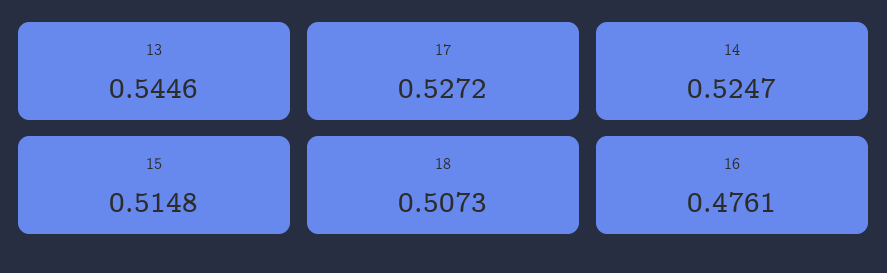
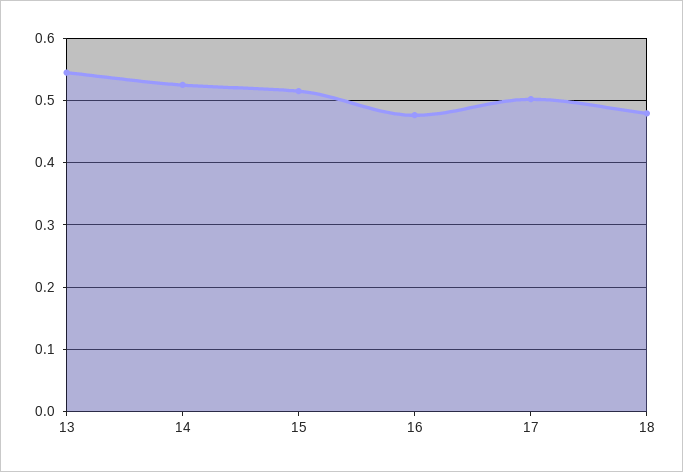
17: 0.5272 -> 0.5
18: 0.5073 -> 0.48

